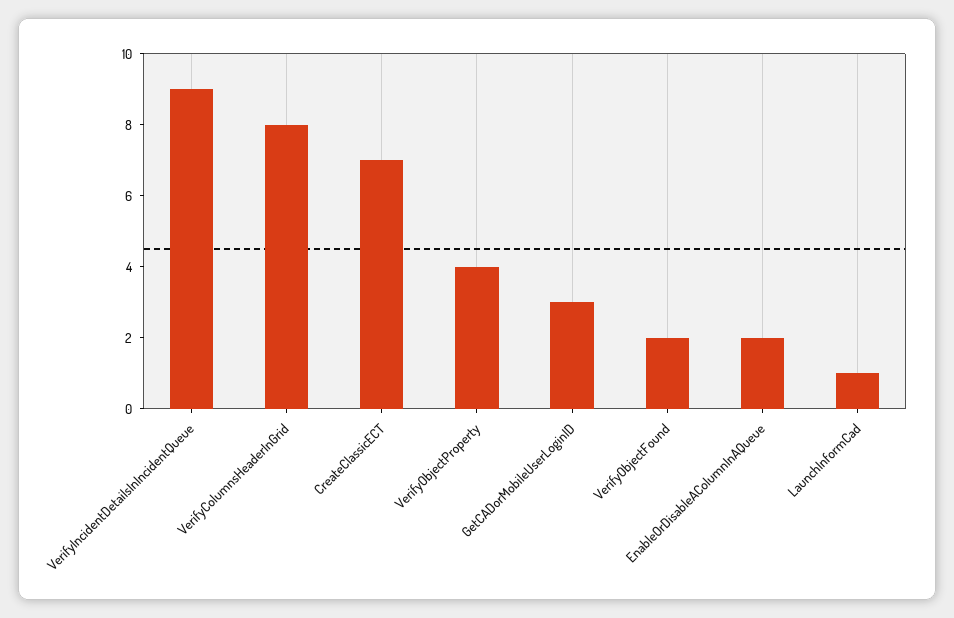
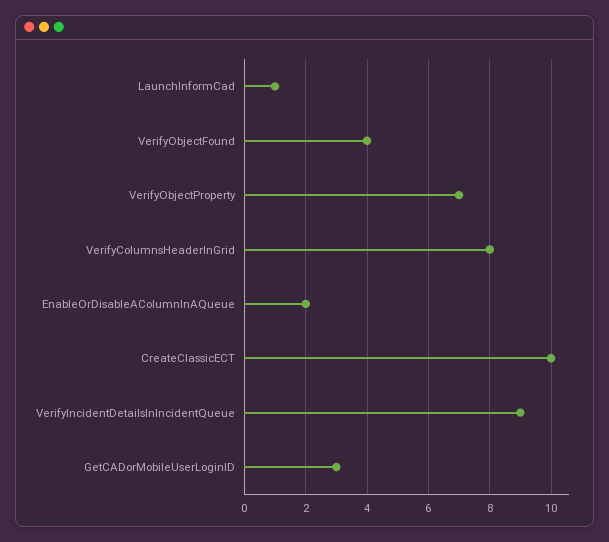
CreateClassicECT: 7 -> 10
VerifyObjectProperty: 4 -> 7
VerifyObjectFound: 2 -> 4

